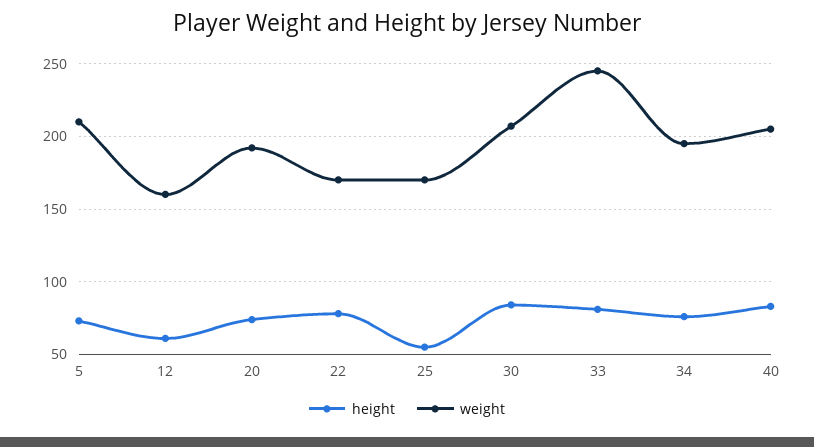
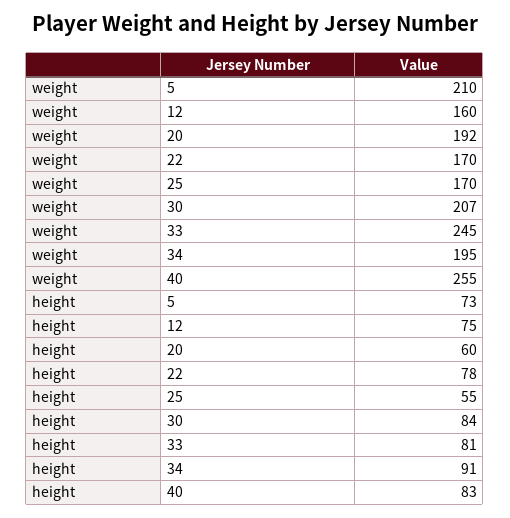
height, 12: 60 -> 75
height, 20: 75 -> 60
height, 34: 75 -> 91
weight, 40: 205 -> 255

